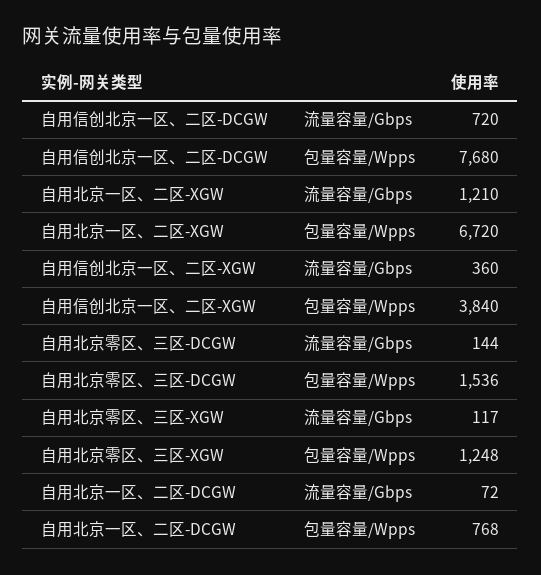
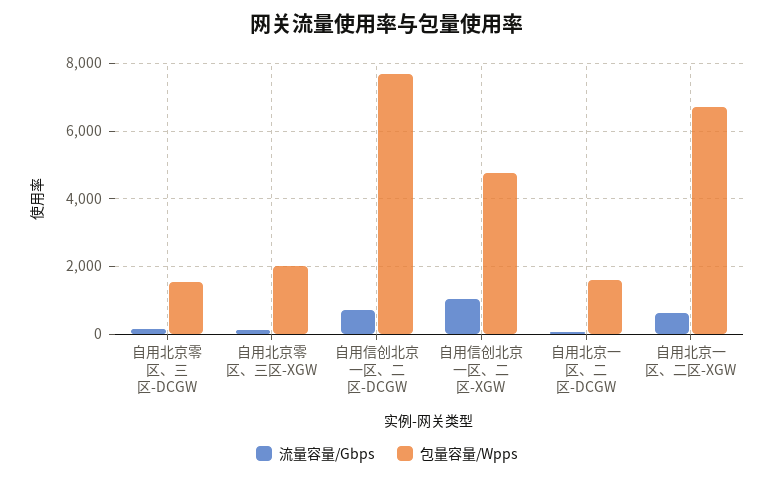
流量容量/Gbps, 自用北京一区、二区-XGW: 1210 -> 600
流量容量/Gbps, 自用信创北京一区、二区-XGW: 360 -> 1000
包量容量/Wpps, 自用信创北京一区、二区-XGW: 3840 -> 4800
包量容量/Wpps, 自用北京零区、三区-XGW: 1248 -> 2000
包量容量/Wpps, 自用北京一区、二区-DCGW: 768 -> 1600

